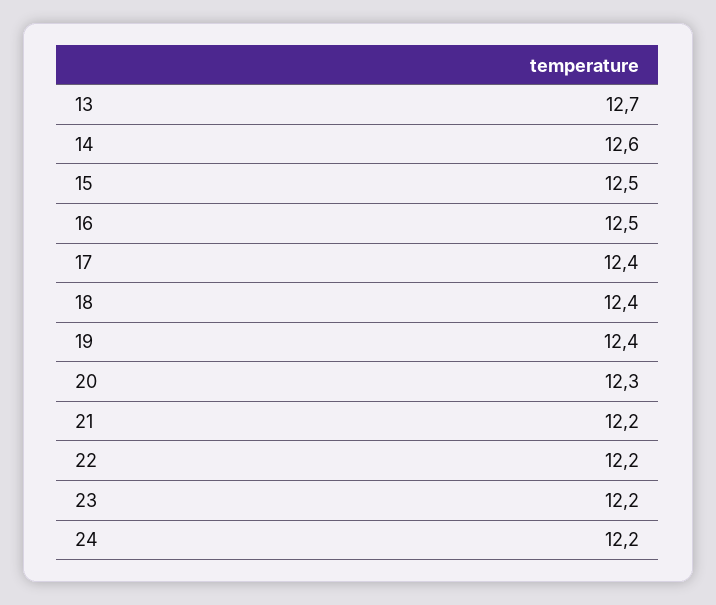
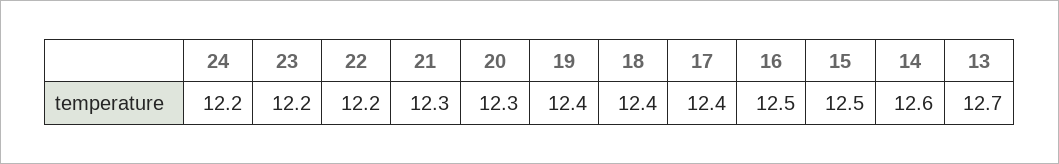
21: 12.2 -> 12.3

